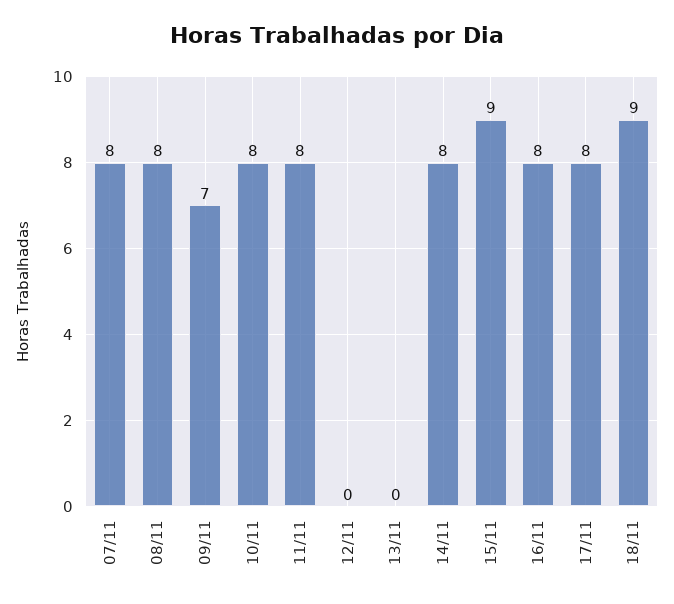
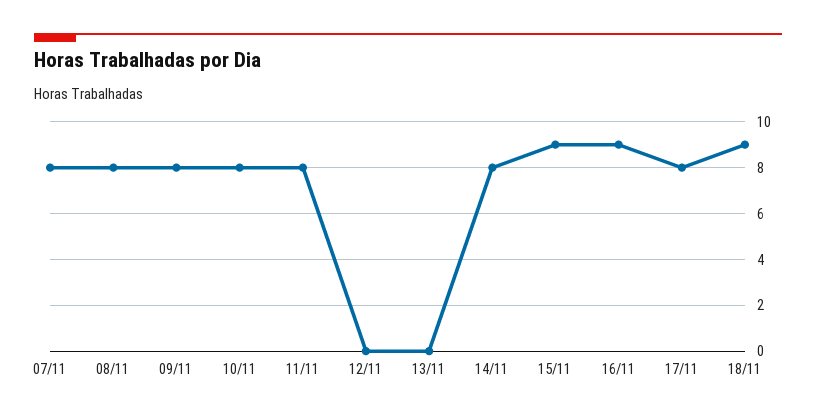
09/11: 7 -> 8
16/11: 8 -> 9

